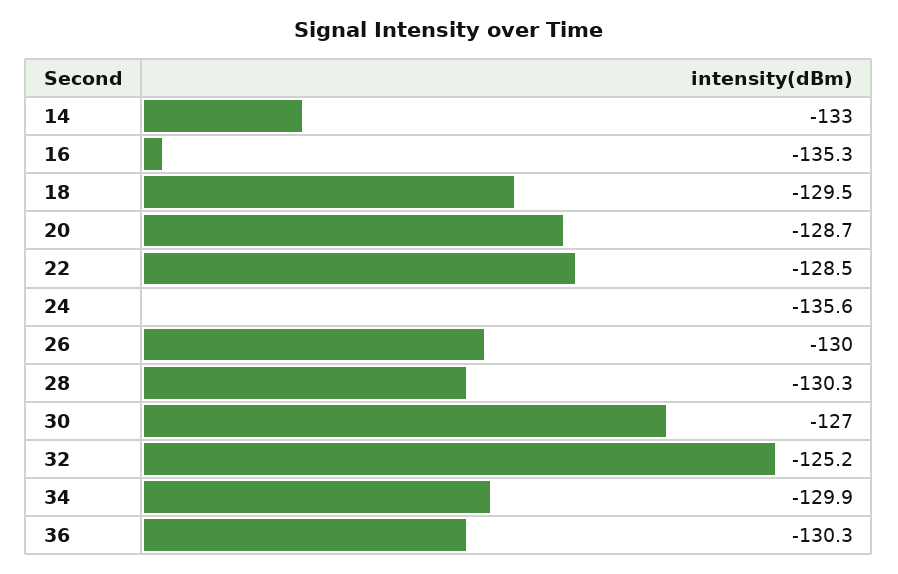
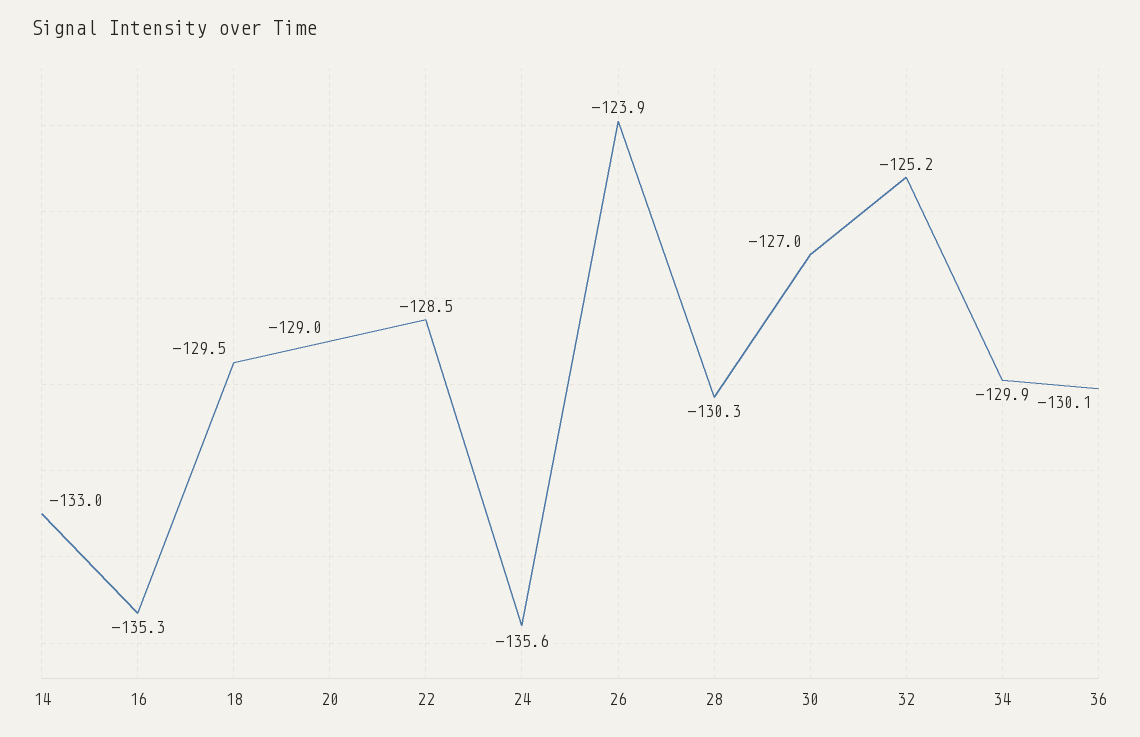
20: -128.7 -> -129
26: -130 -> -123.9
36: -130.3 -> -130.1

